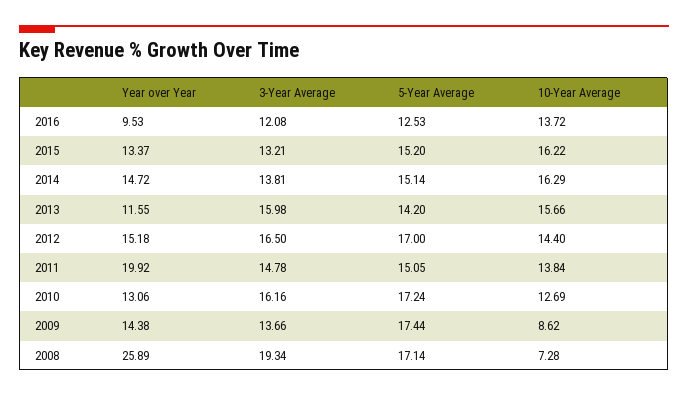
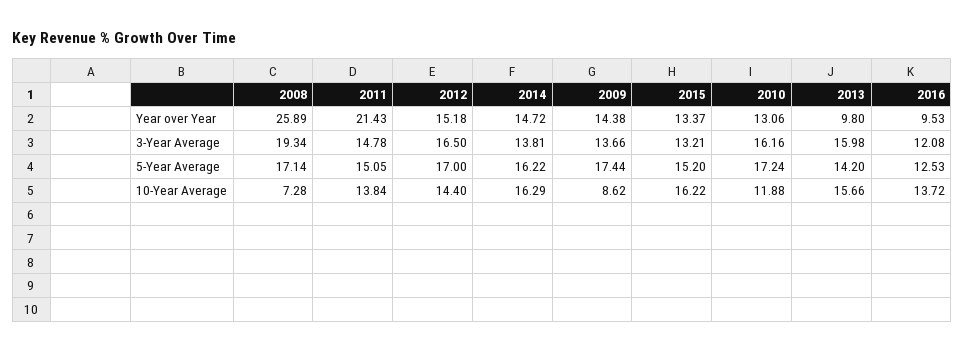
5-Year Average, 2014: 15.14 -> 16.22
Year over Year, 2013: 11.55 -> 9.8
Year over Year, 2011: 19.92 -> 21.43
10-Year Average, 2010: 12.69 -> 11.88

